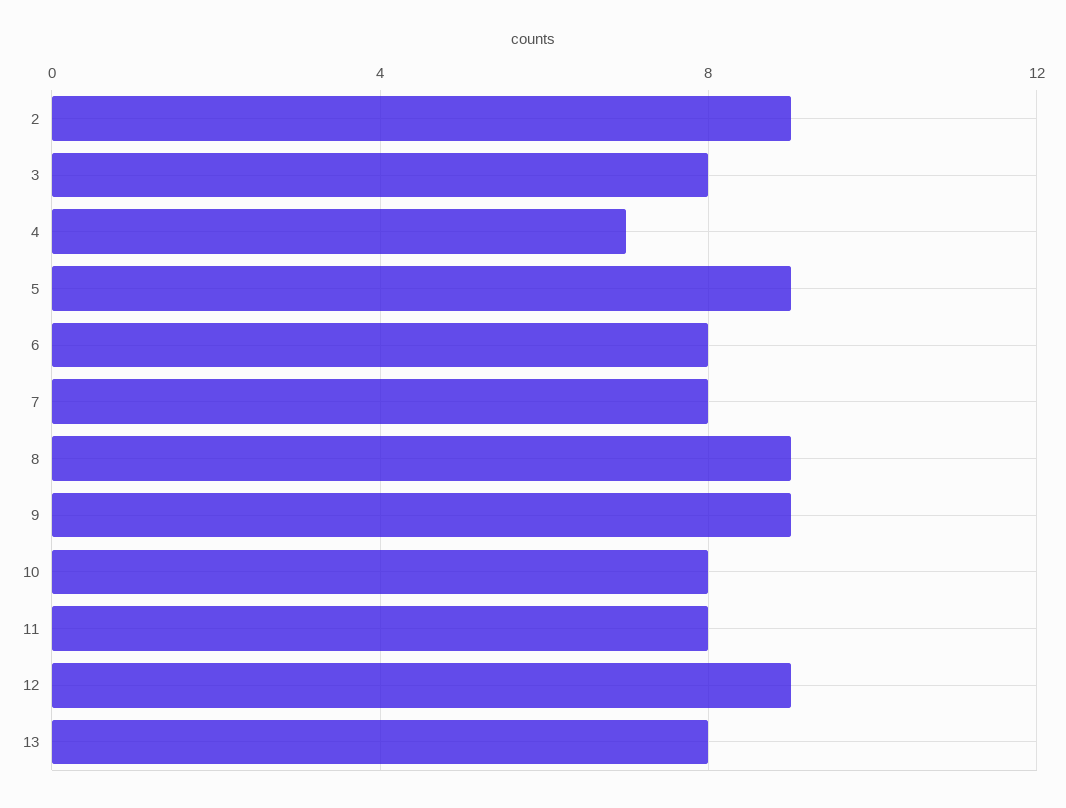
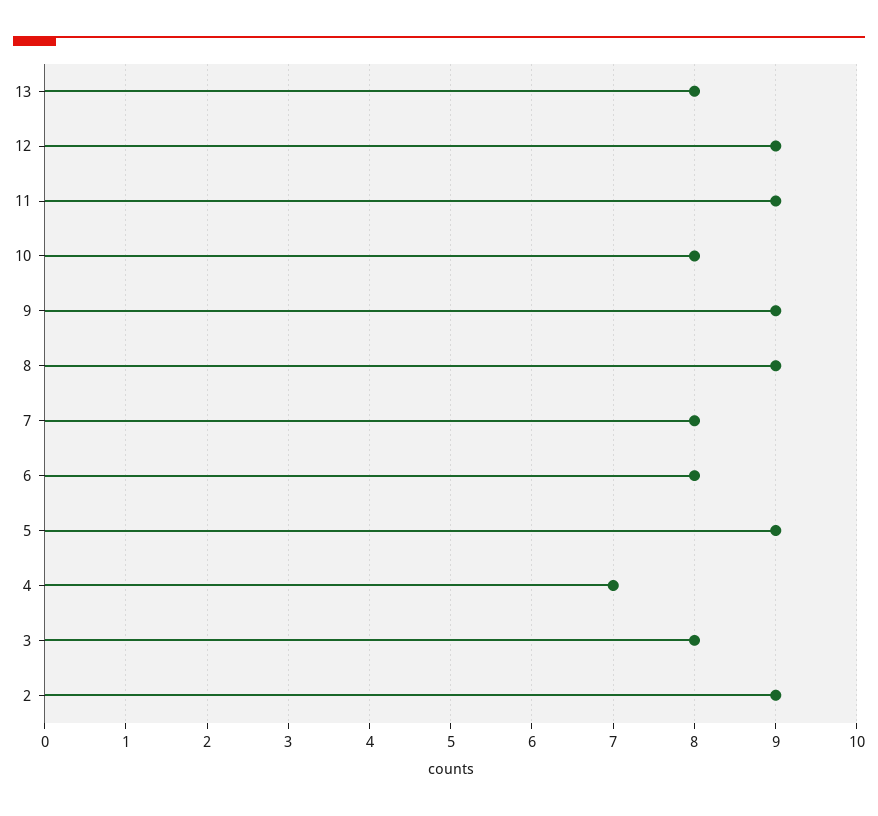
11: 8 -> 9

